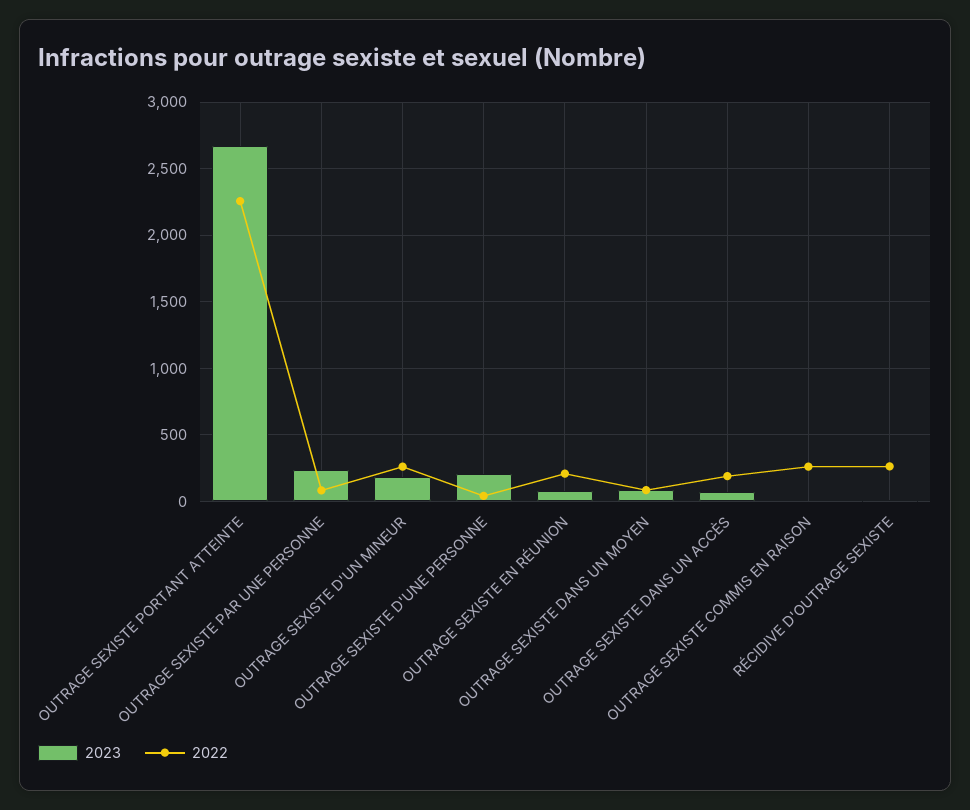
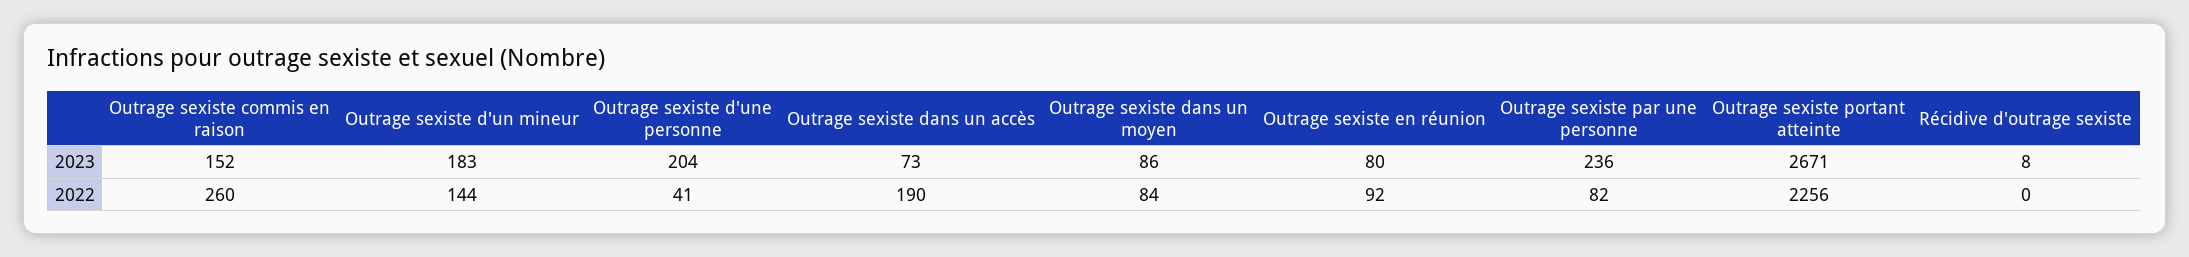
2022, OUTRAGE SEXISTE D'UN MINEUR: 250 -> 144
2022, OUTRAGE SEXISTE EN RÉUNION: 200 -> 92
2023, OUTRAGE SEXISTE COMMIS EN RAISON: 0 -> 152
2022, RÉCIDIVE D'OUTRAGE SEXISTE: 250 -> 0

